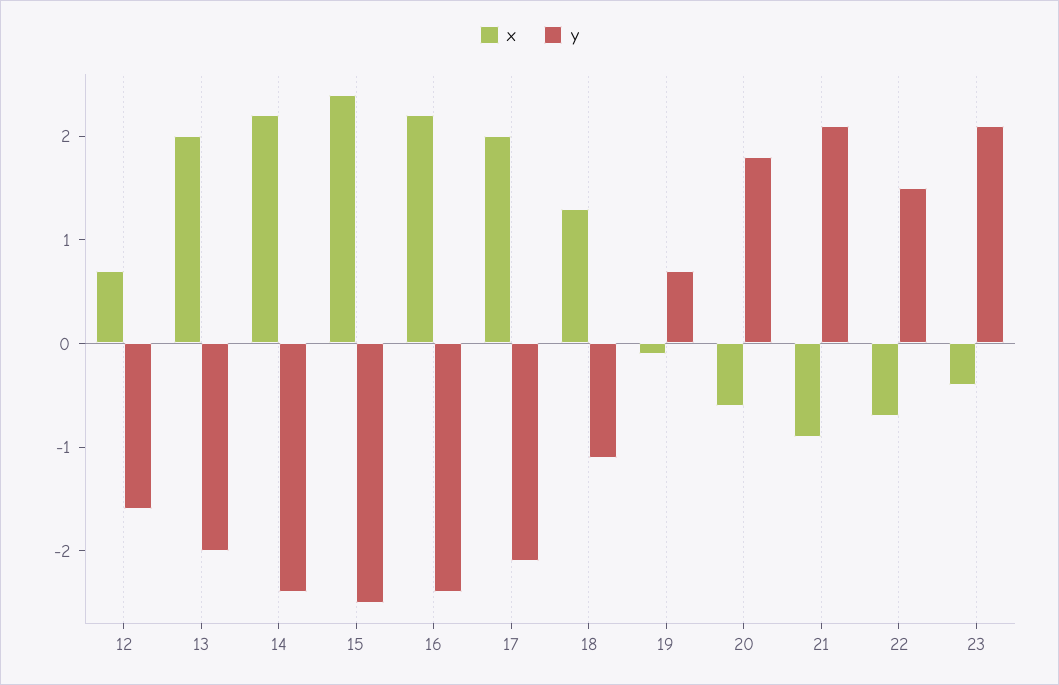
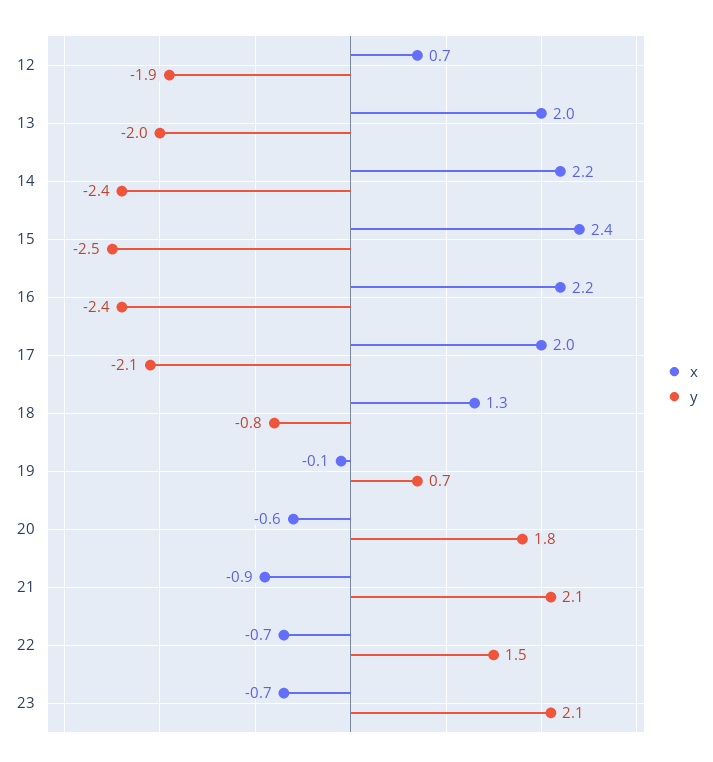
y, 12: -1.6 -> -1.9
y, 18: -1.1 -> -0.8
x, 23: -0.4 -> -0.7

